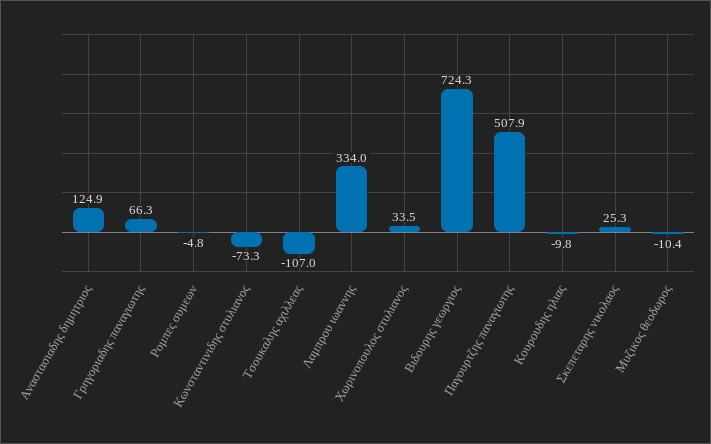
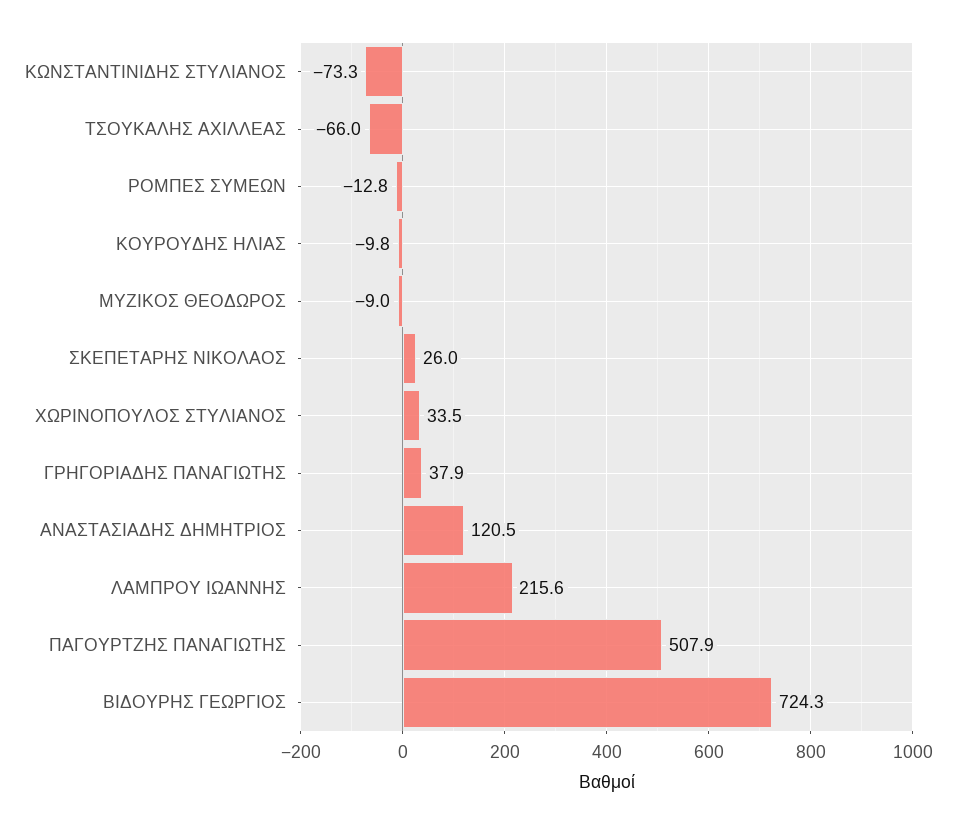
Αναστασιαδης δημητριος: 124.9 -> 120.5
Γρηγοριαδης παναγιωτης: 66.3 -> 37.9
Ρομπες συμεων: -4.8 -> -12.8
Τσουκαλης αχιλλεας: -107 -> -66
Λαμπρου ιωαννης: 334 -> 215.6
Σκεπεταρης νικολαος: 25.3 -> 26
Μυζικος θεοδωρος: -10.4 -> -9

